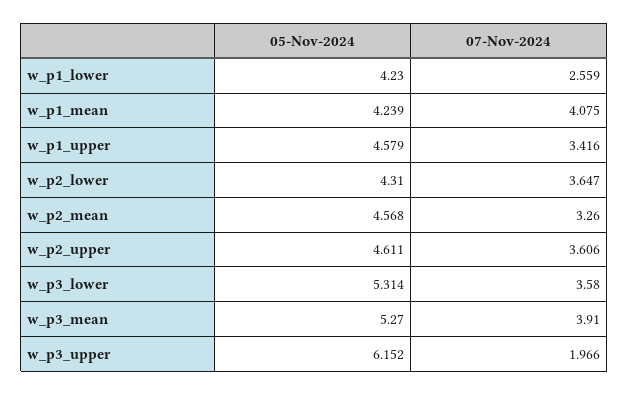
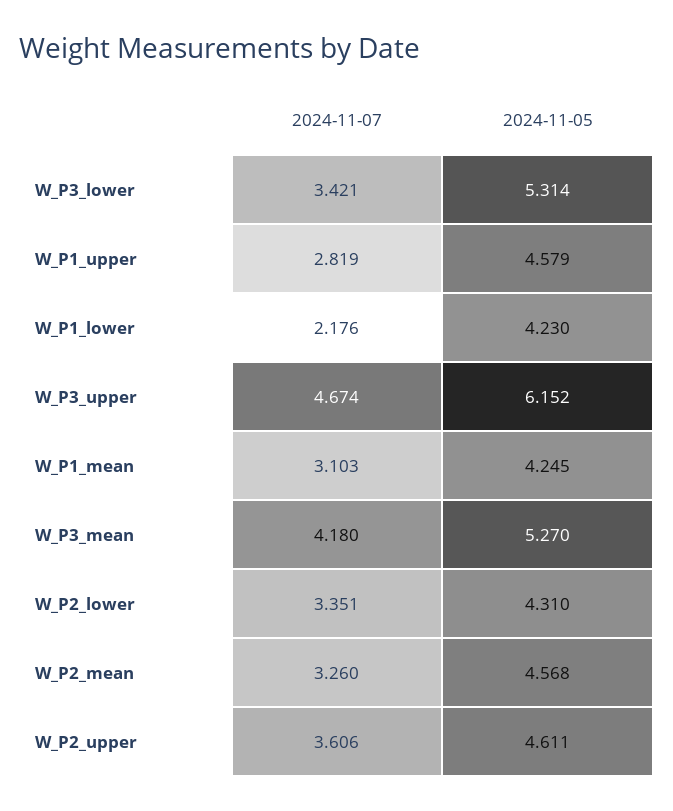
07-Nov-2024, w_p1_lower: 2.559 -> 2.176
05-Nov-2024, w_p1_mean: 4.239 -> 4.245
07-Nov-2024, w_p1_mean: 4.075 -> 3.103
07-Nov-2024, w_p1_upper: 3.416 -> 2.819
07-Nov-2024, w_p2_lower: 3.647 -> 3.351
07-Nov-2024, w_p3_lower: 3.58 -> 3.421
07-Nov-2024, w_p3_mean: 3.91 -> 4.18
07-Nov-2024, w_p3_upper: 1.966 -> 4.674

